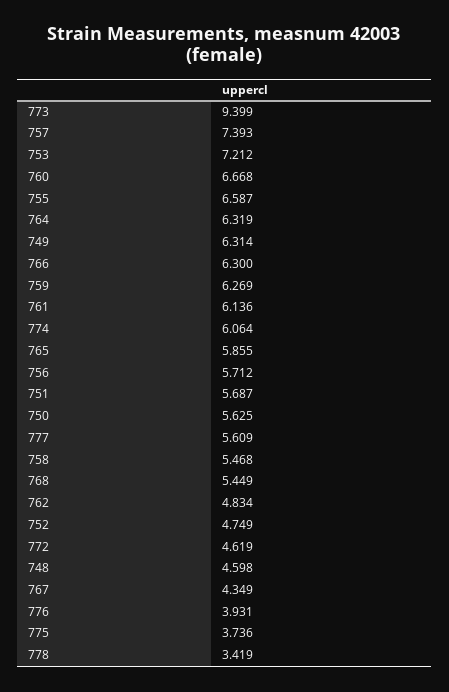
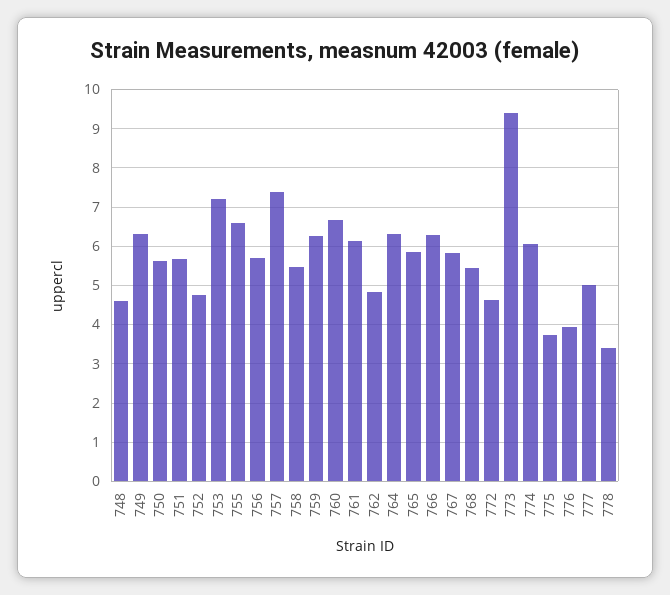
777: 5.609 -> 5
767: 4.349 -> 5.8

